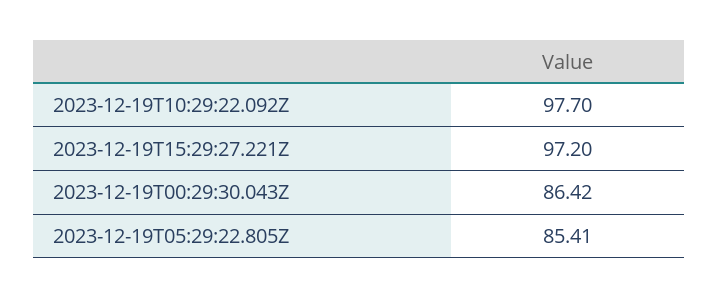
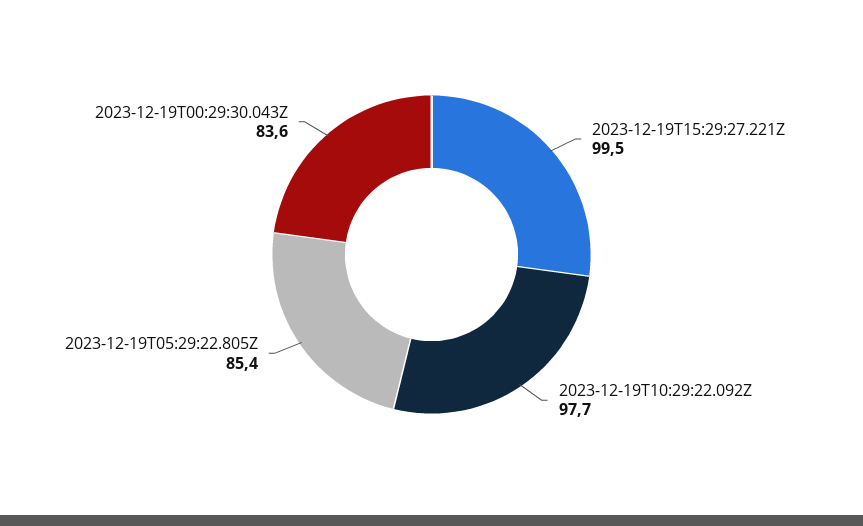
2023-12-19T15:29:27.221Z: 97.2 -> 99.5
2023-12-19T00:29:30.043Z: 86.42 -> 83.6

